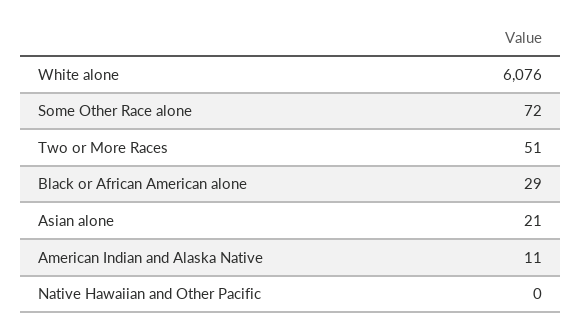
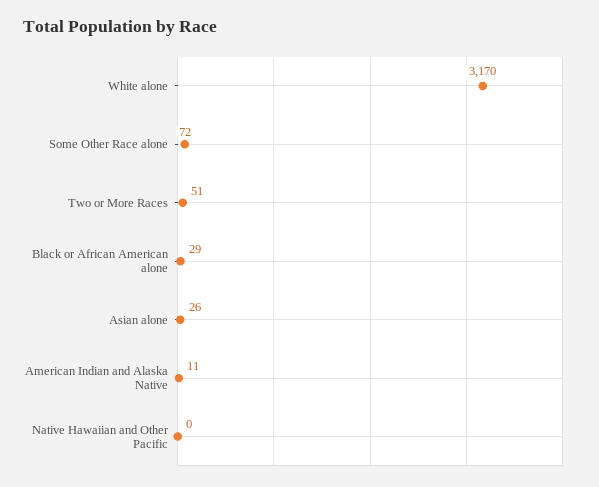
White alone: 6076 -> 3170
Asian alone: 21 -> 26

